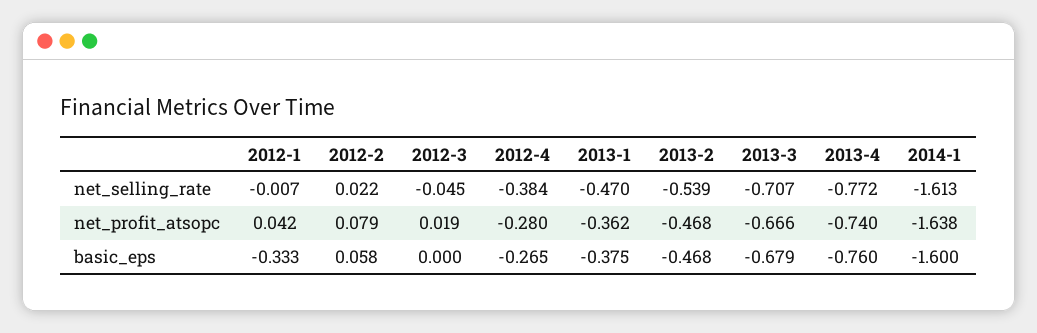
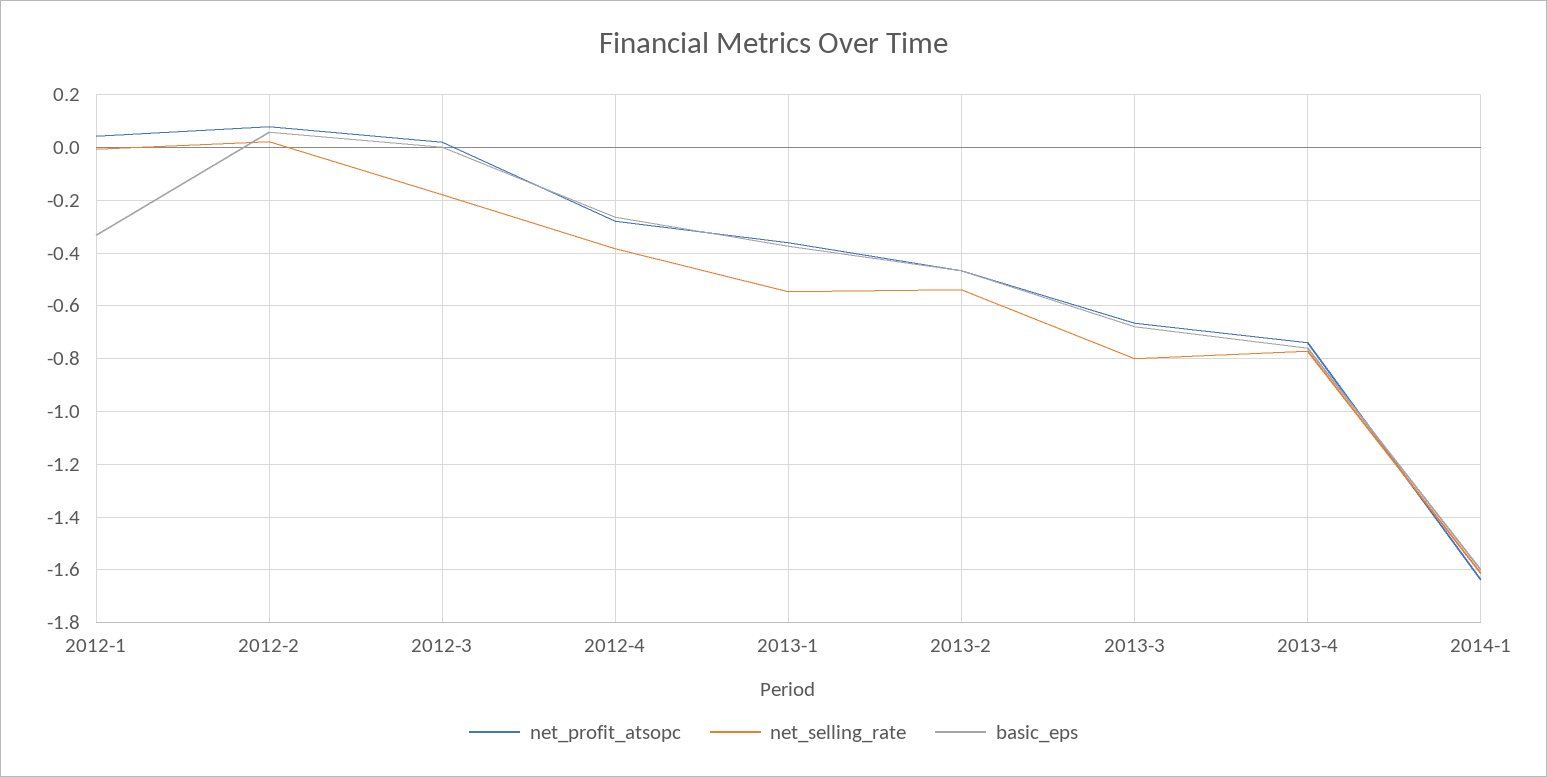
net_selling_rate, 2012-3: -0.045 -> -0.175
net_selling_rate, 2013-1: -0.47 -> -0.55
net_selling_rate, 2013-3: -0.707 -> -0.8

